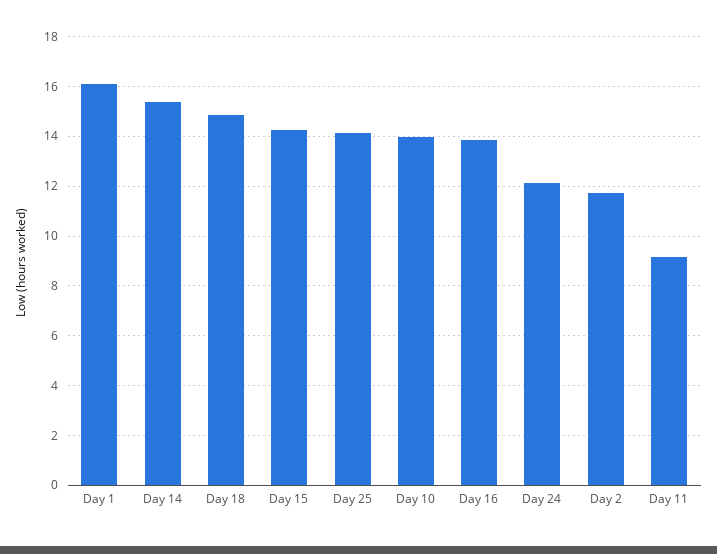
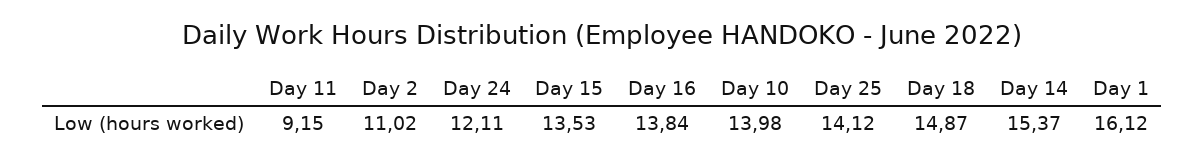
Day 15: 14.25 -> 13.53
Day 2: 11.75 -> 11.02

